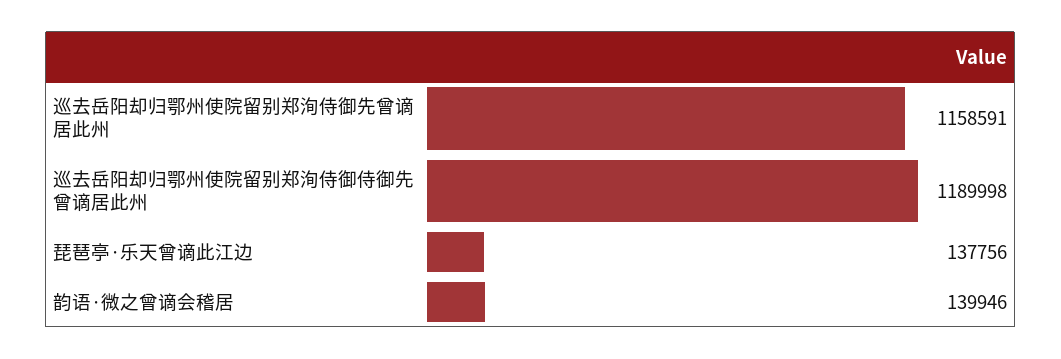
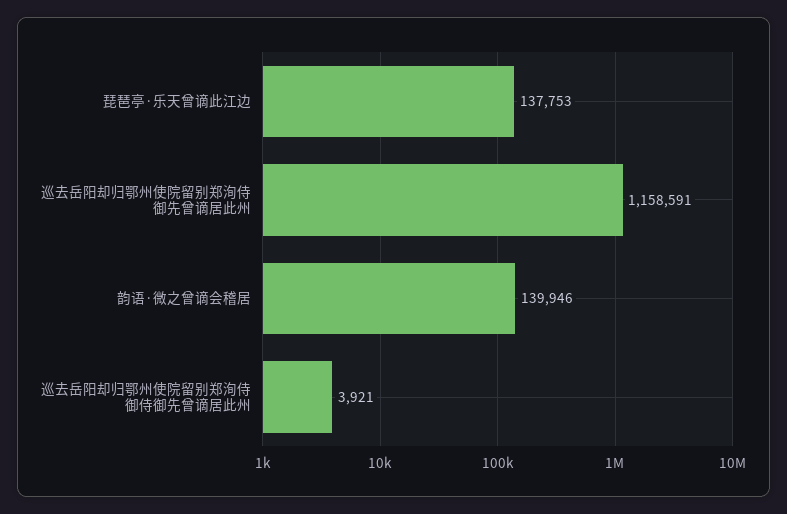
巡去岳阳却归鄂州使院留别郑洵侍御侍御先曾谪居此州: 1189998 -> 3921
琵琶亭·乐天曾谪此江边: 137756 -> 137753

